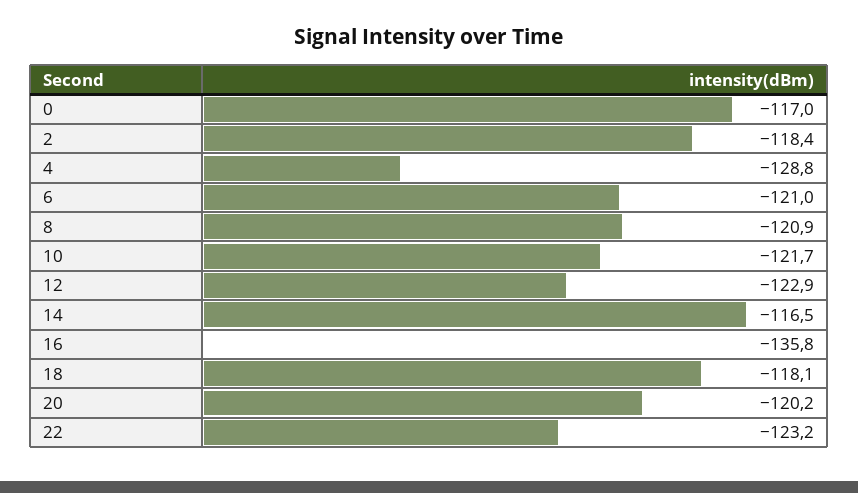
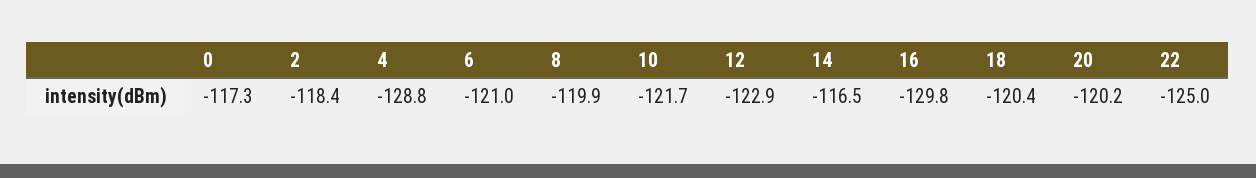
0: -117 -> -117.3
8: -120.9 -> -119.9
16: -135.8 -> -129.8
18: -118.1 -> -120.4
22: -123.2 -> -125

